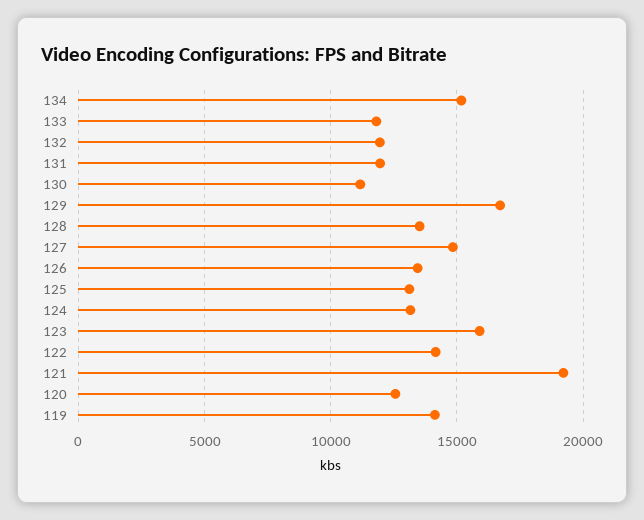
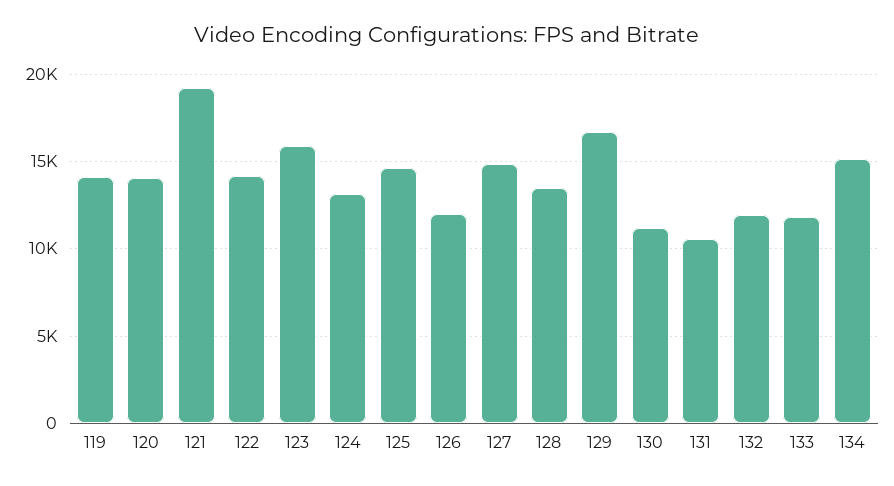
131: 12000 -> 10500
126: 13500 -> 12000
125: 13000 -> 14500
120: 12500 -> 14000

